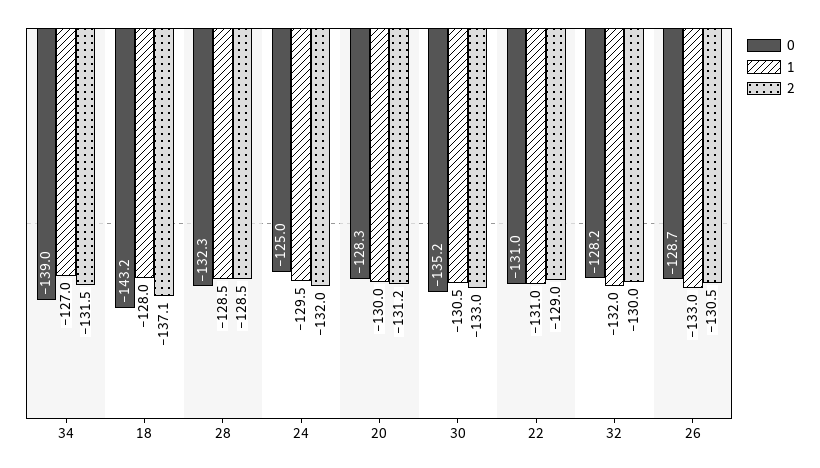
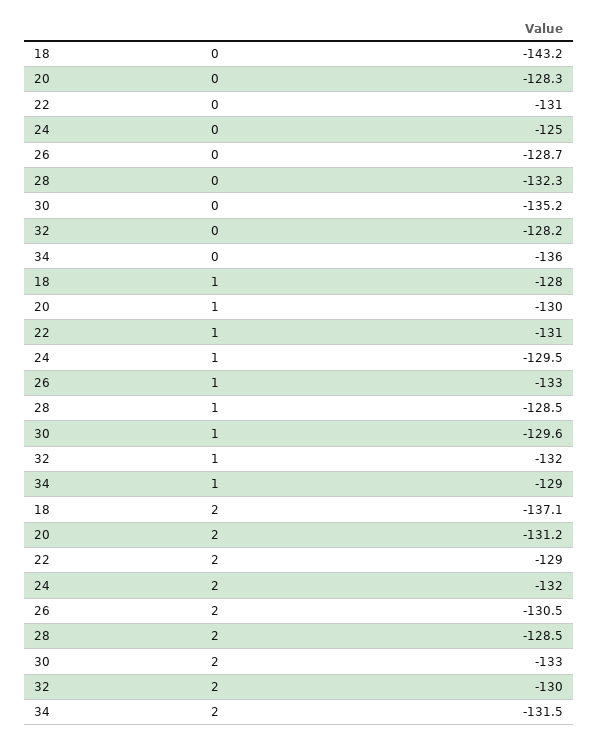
0, 34: -139 -> -136
1, 34: -127 -> -129
1, 30: -130.5 -> -129.6

